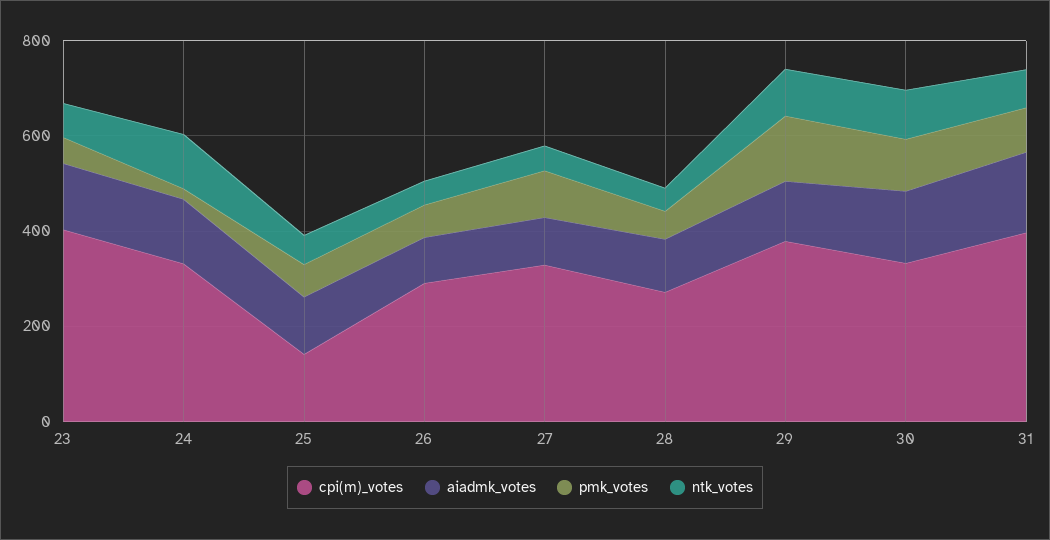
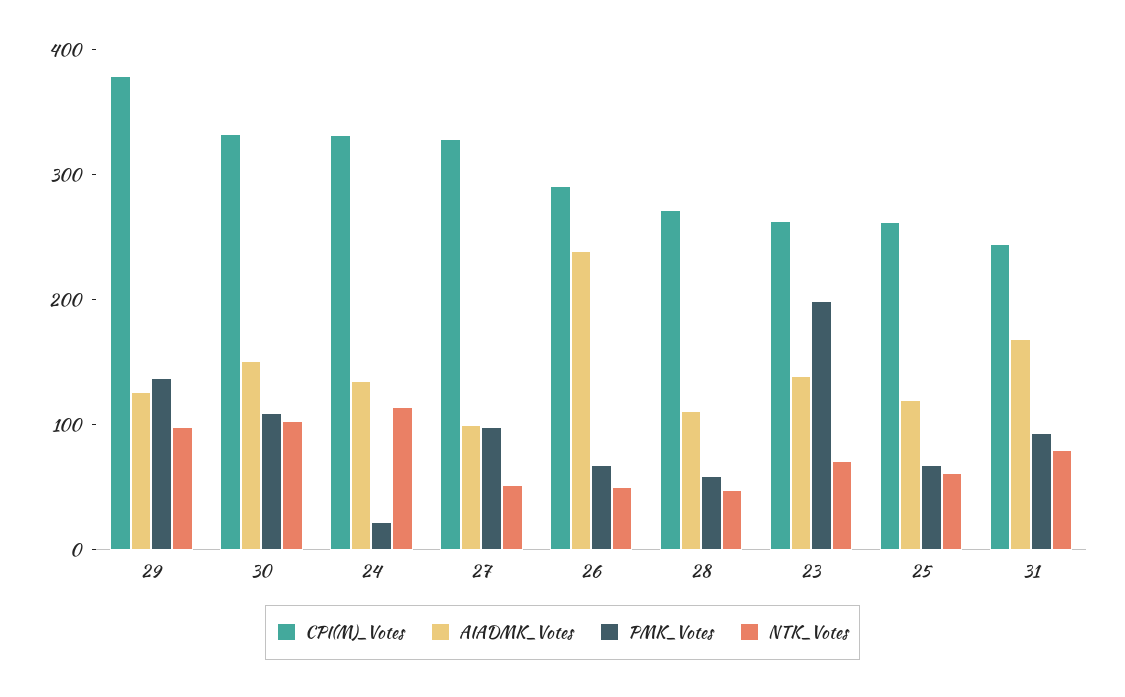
cpi(m)_votes, 23: 400 -> 260
pmk_votes, 23: 50 -> 200
cpi(m)_votes, 25: 150 -> 260
aiadmk_votes, 26: 100 -> 240
cpi(m)_votes, 31: 400 -> 240

